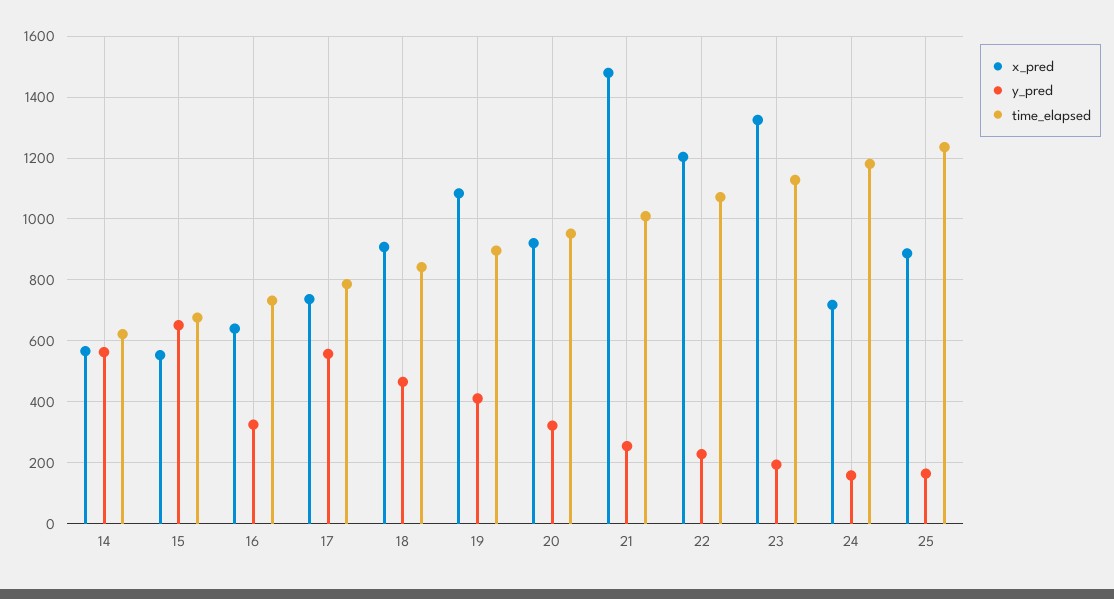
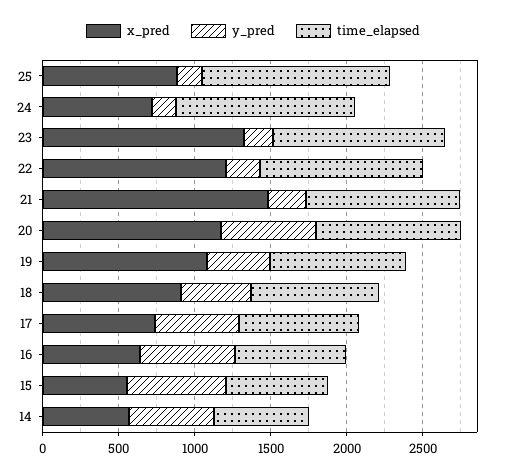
y_pred, 16: 320 -> 600
x_pred, 20: 920 -> 1200
y_pred, 20: 320 -> 600

